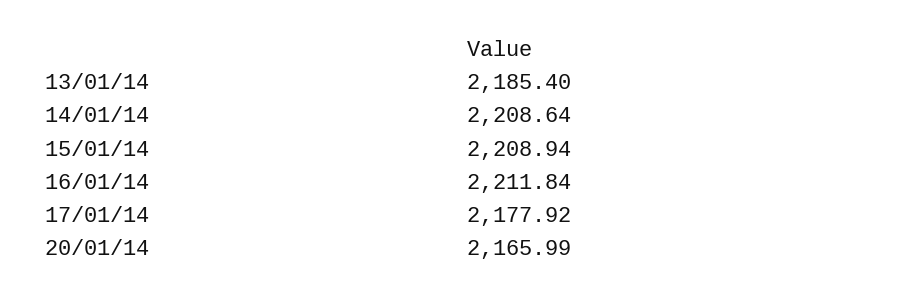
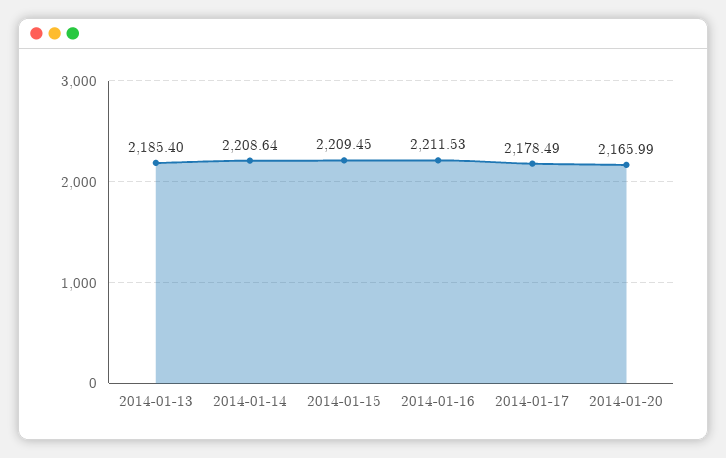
15/01/14: 2208.94 -> 2209.45
16/01/14: 2211.84 -> 2211.53
17/01/14: 2177.92 -> 2178.49

